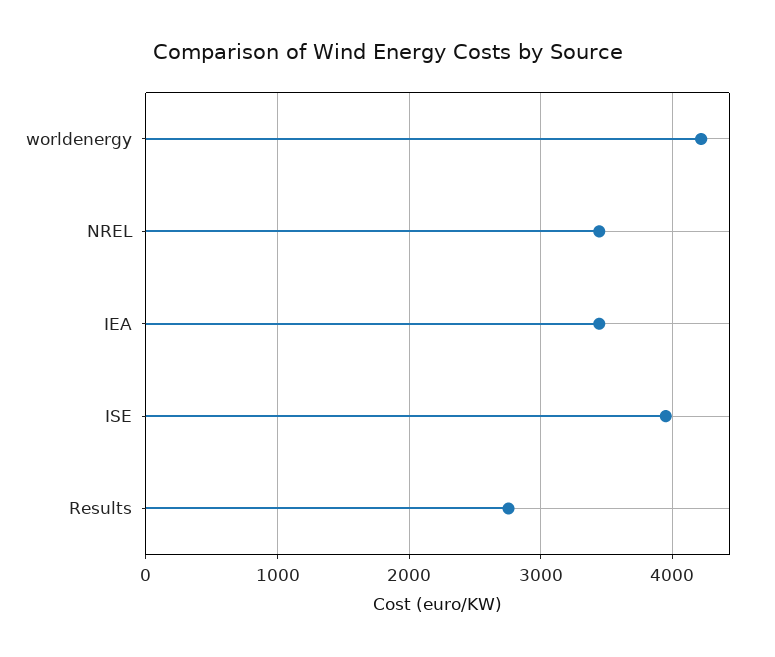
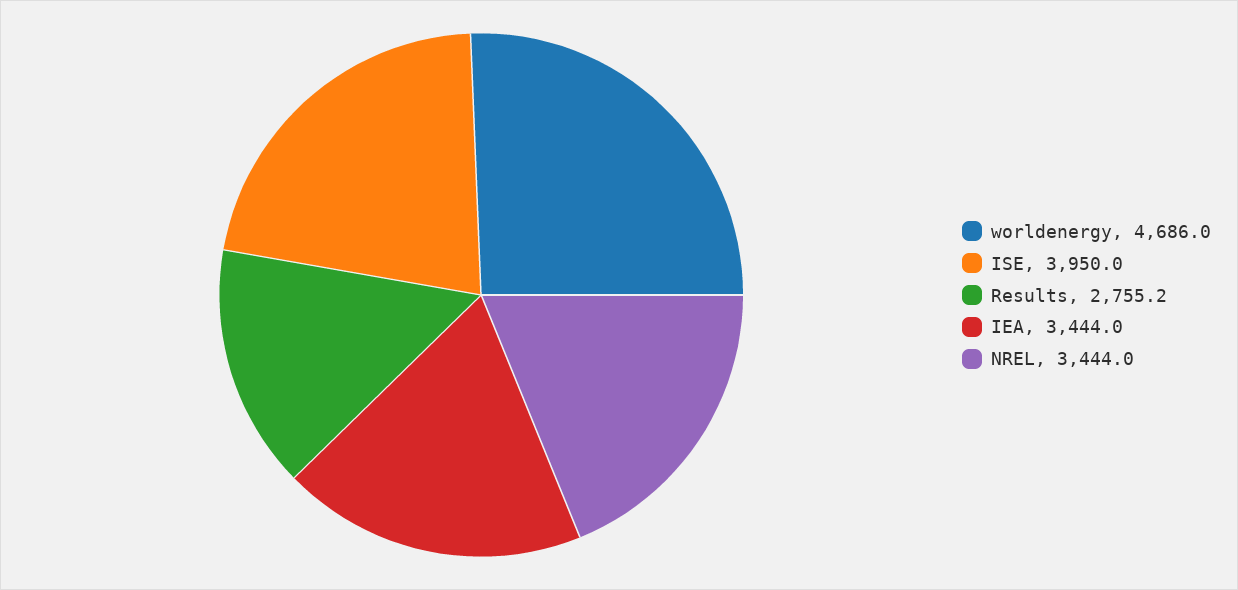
worldenergy: 4200 -> 4686

